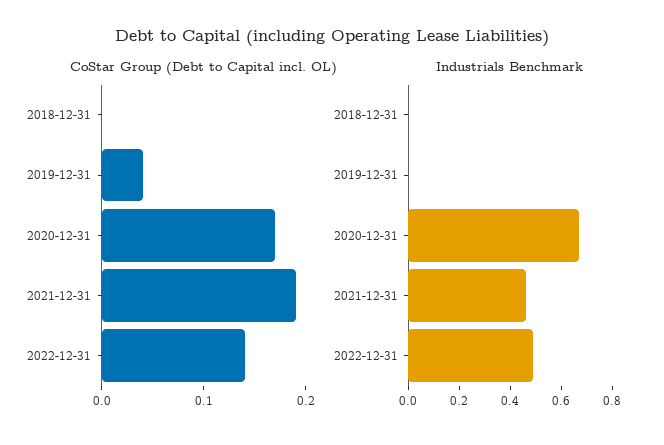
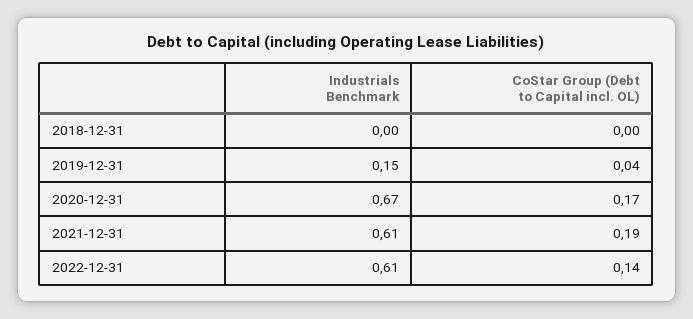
Industrials Benchmark, 2019-12-31: 0 -> 0.15
Industrials Benchmark, 2021-12-31: 0.45 -> 0.61
Industrials Benchmark, 2022-12-31: 0.5 -> 0.61

